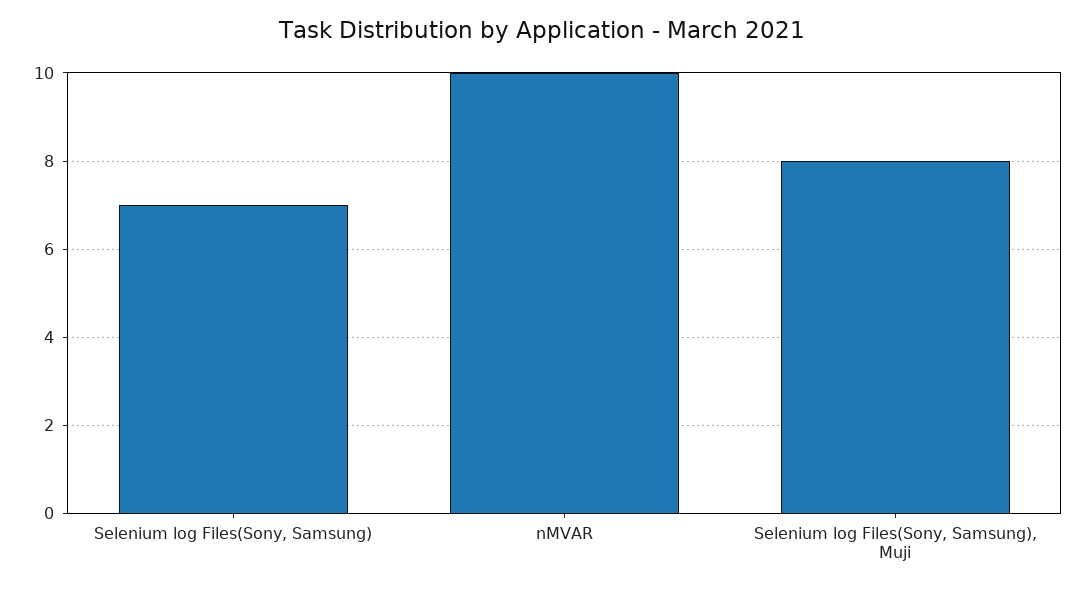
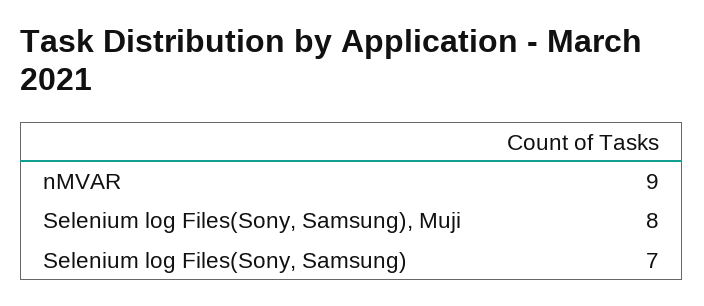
nMVAR: 10 -> 9

